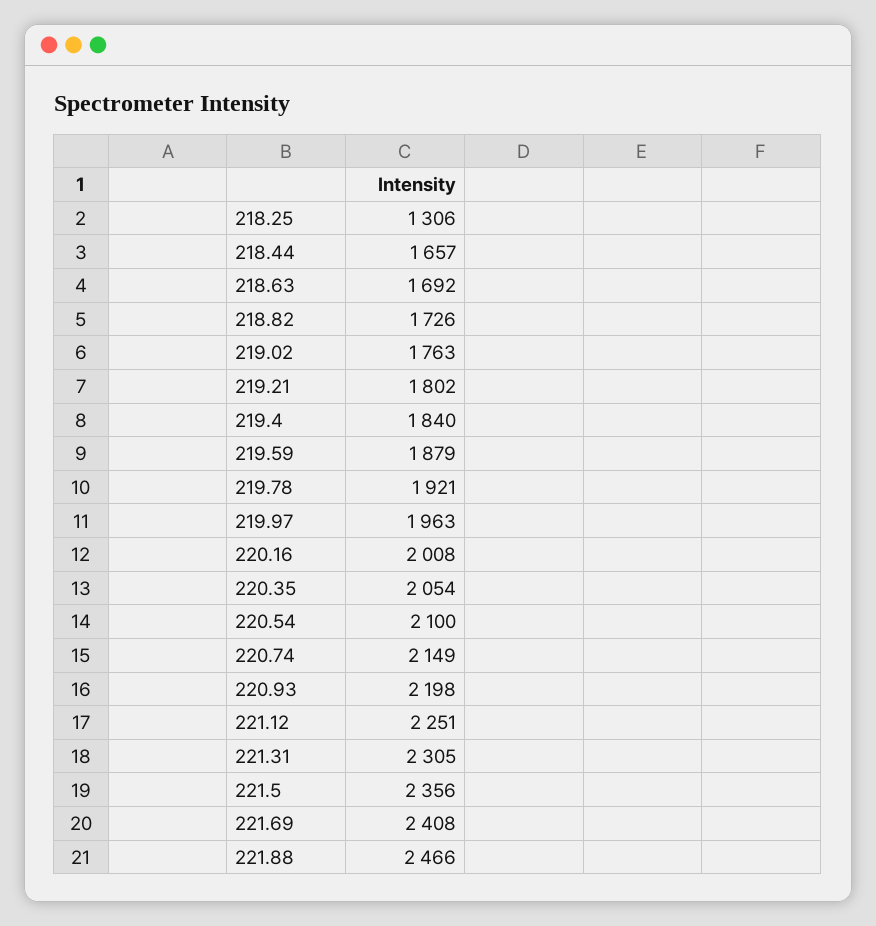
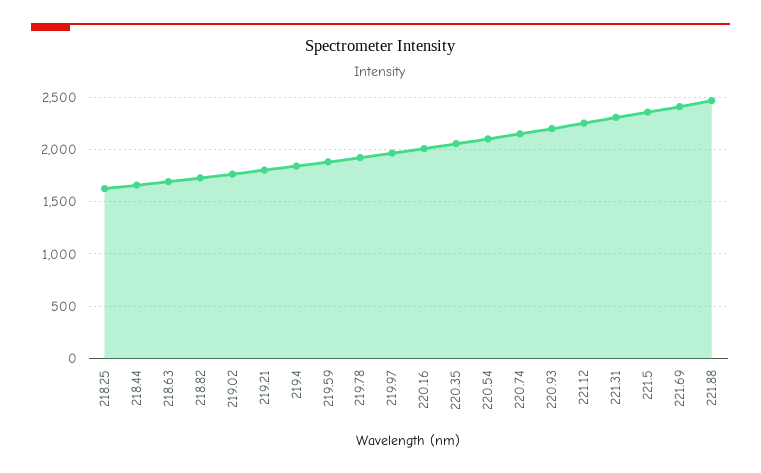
218.25: 1306 -> 1600

